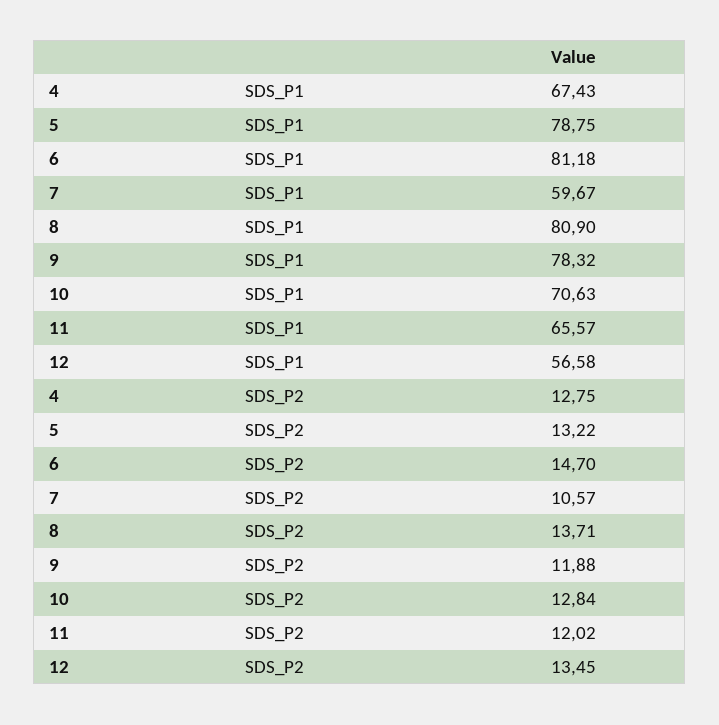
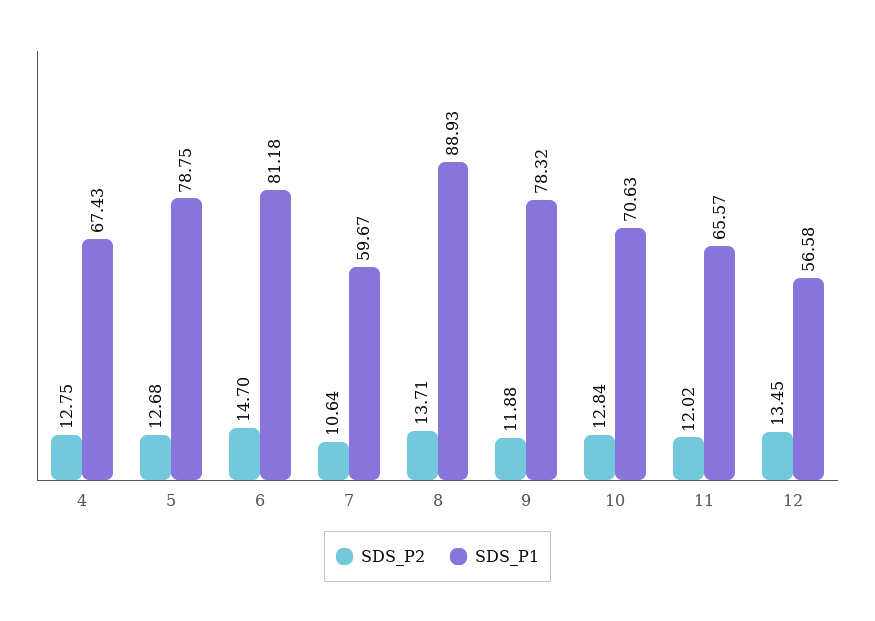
SDS_P1, 8: 80.9 -> 88.93
SDS_P2, 5: 13.22 -> 12.68
SDS_P2, 7: 10.57 -> 10.64

